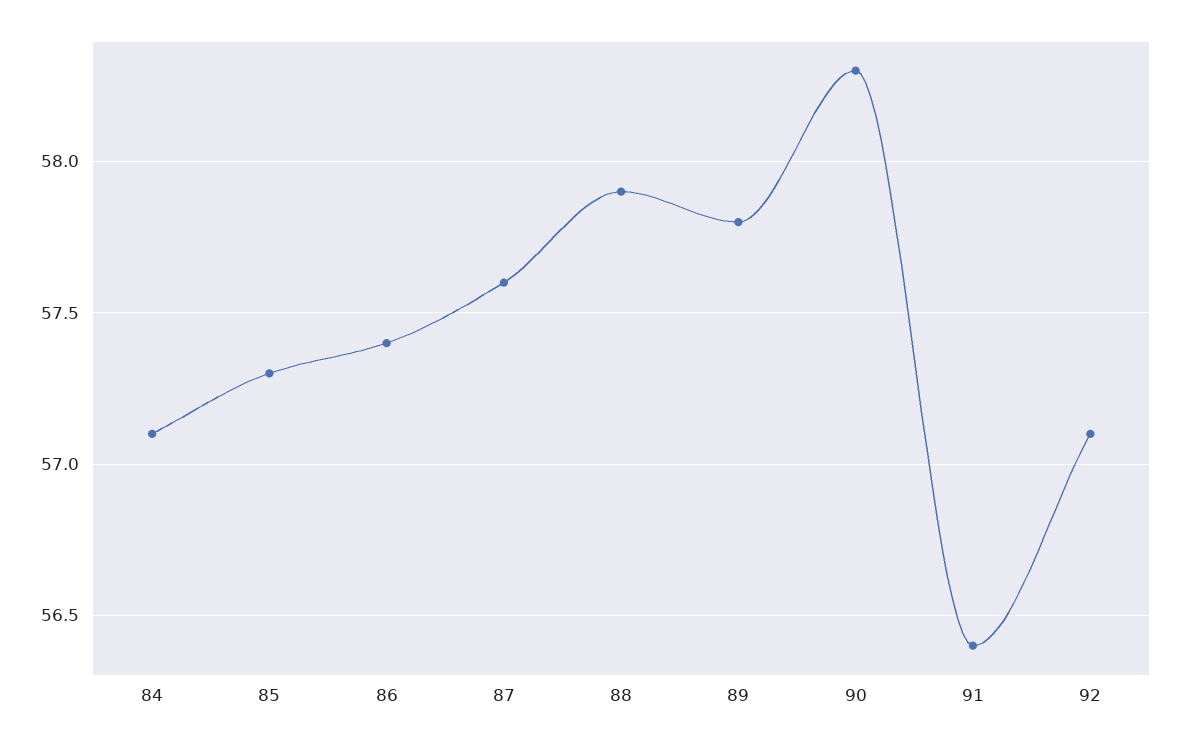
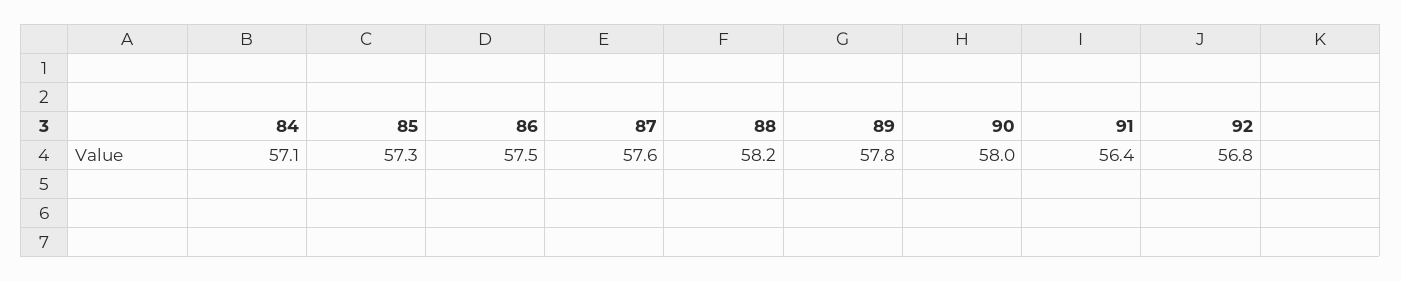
86: 57.4 -> 57.5
88: 57.9 -> 58.2
90: 58.3 -> 58
92: 57.1 -> 56.8

